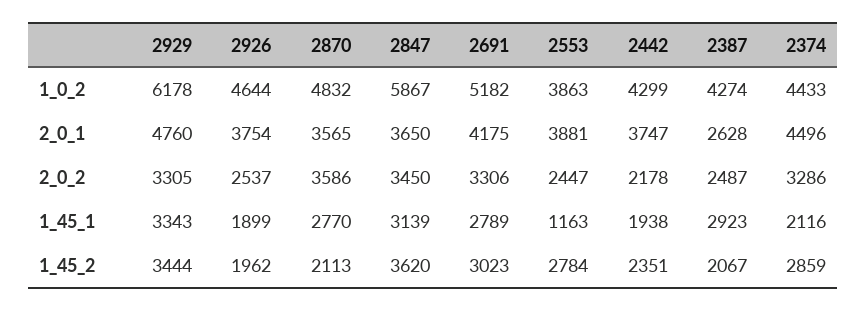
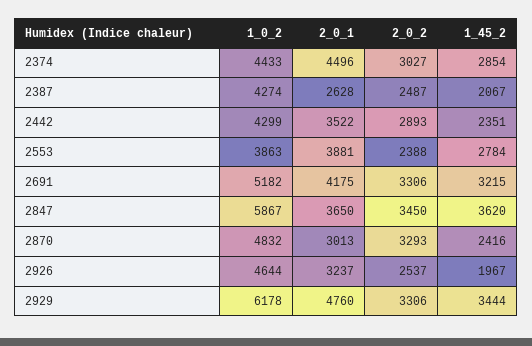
2926, 2_0_1: 3754 -> 3237
2870, 2_0_1: 3565 -> 3013
2442, 2_0_1: 3747 -> 3522
2929, 2_0_2: 3305 -> 3306
2870, 2_0_2: 3586 -> 3293
2553, 2_0_2: 2447 -> 2388
2442, 2_0_2: 2178 -> 2893
2374, 2_0_2: 3286 -> 3027
2929, 1_45_1: 3343 -> none
2926, 1_45_1: 1899 -> none
2870, 1_45_1: 2770 -> none
2847, 1_45_1: 3139 -> none
2691, 1_45_1: 2789 -> none
2553, 1_45_1: 1163 -> none
2442, 1_45_1: 1938 -> none
2387, 1_45_1: 2923 -> none
2374, 1_45_1: 2116 -> none
2926, 1_45_2: 1962 -> 1967
2870, 1_45_2: 2113 -> 2416
2691, 1_45_2: 3023 -> 3215
2374, 1_45_2: 2859 -> 2854

